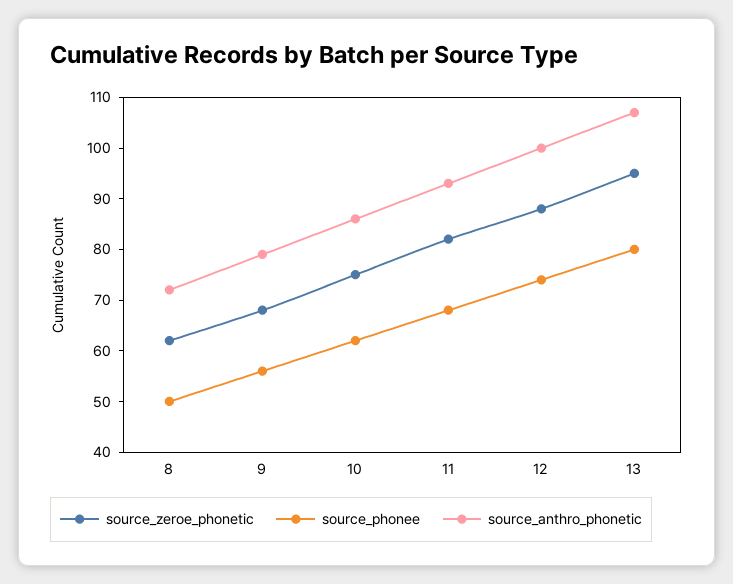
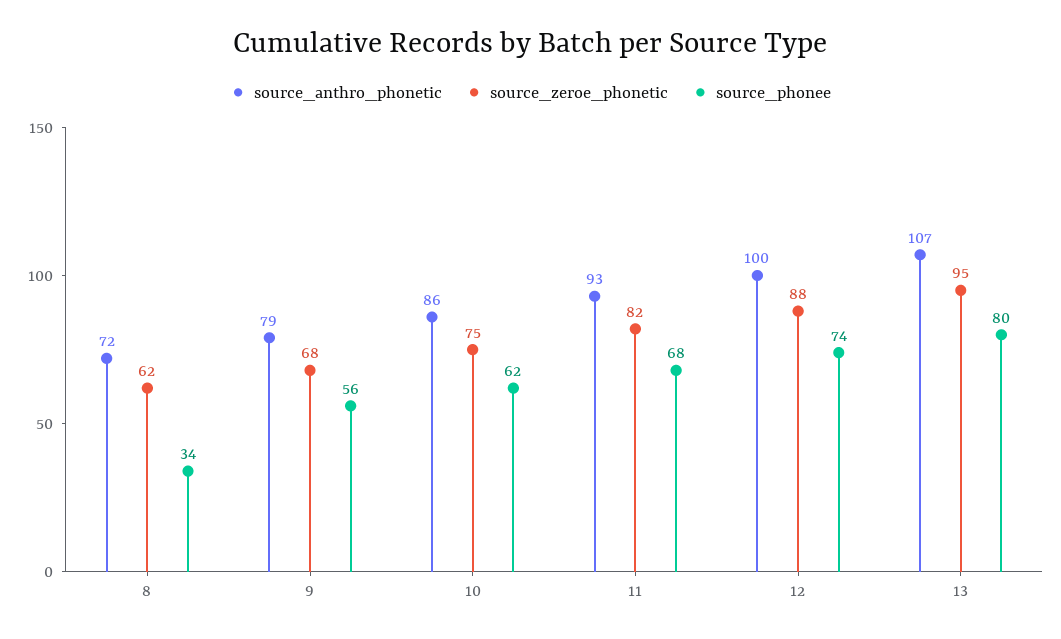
source_phonee, 8: 50 -> 34

